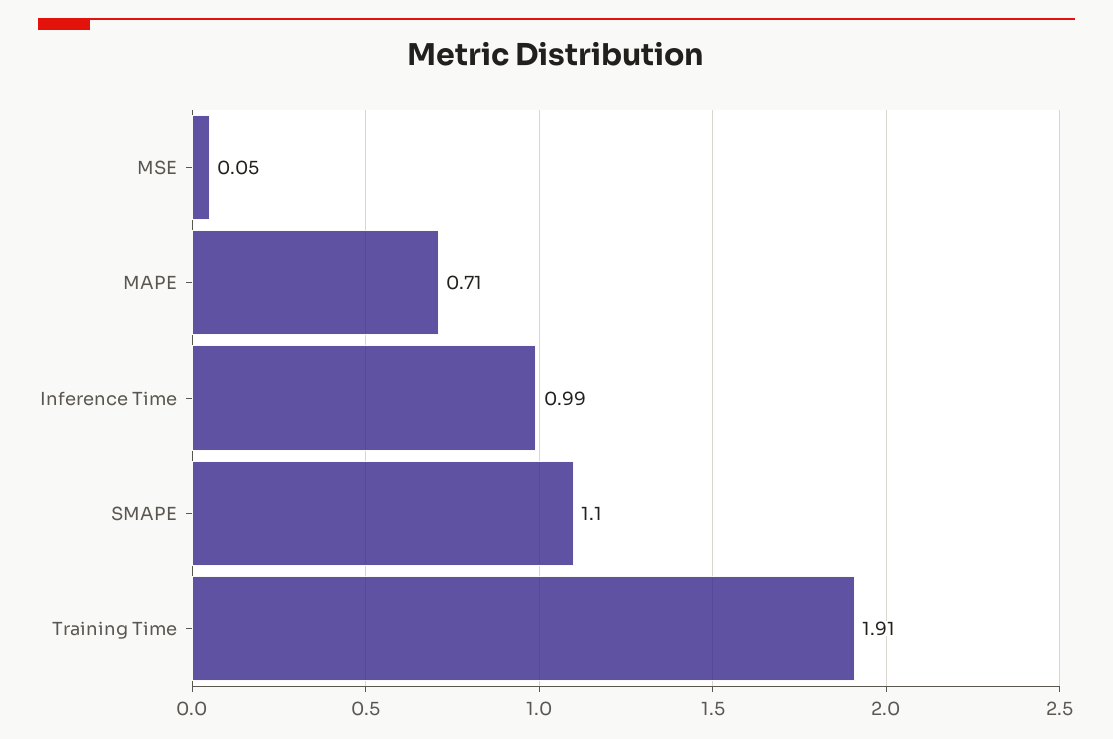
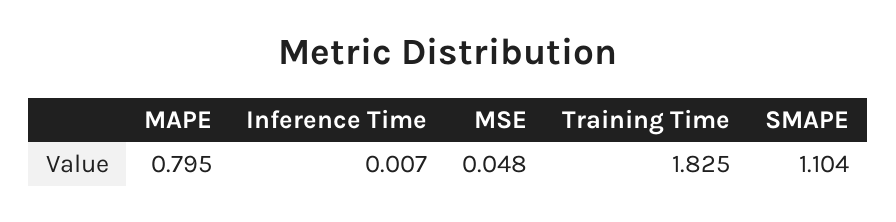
MAPE: 0.71 -> 0.795
Inference Time: 0.99 -> 0.007
Training Time: 1.91 -> 1.825

